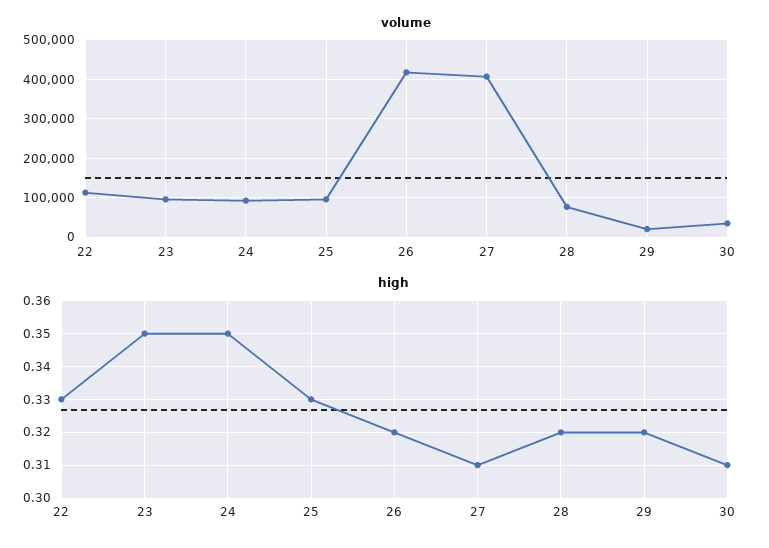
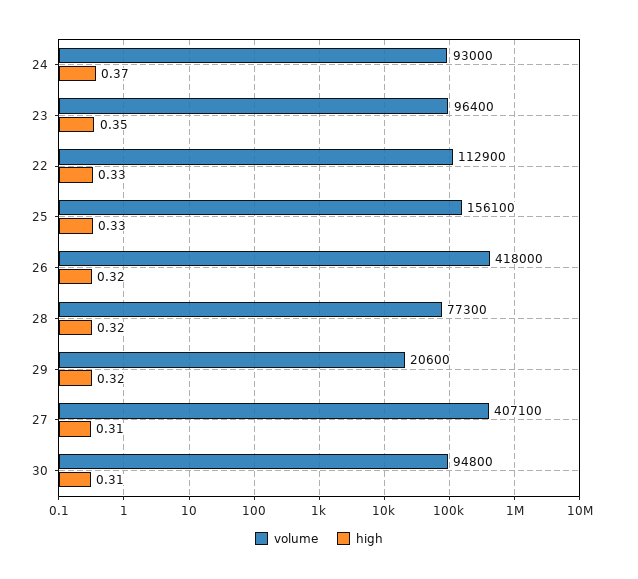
volume, 25: 100000 -> 156100
volume, 30: 40000 -> 94800
high, 24: 0.35 -> 0.37

